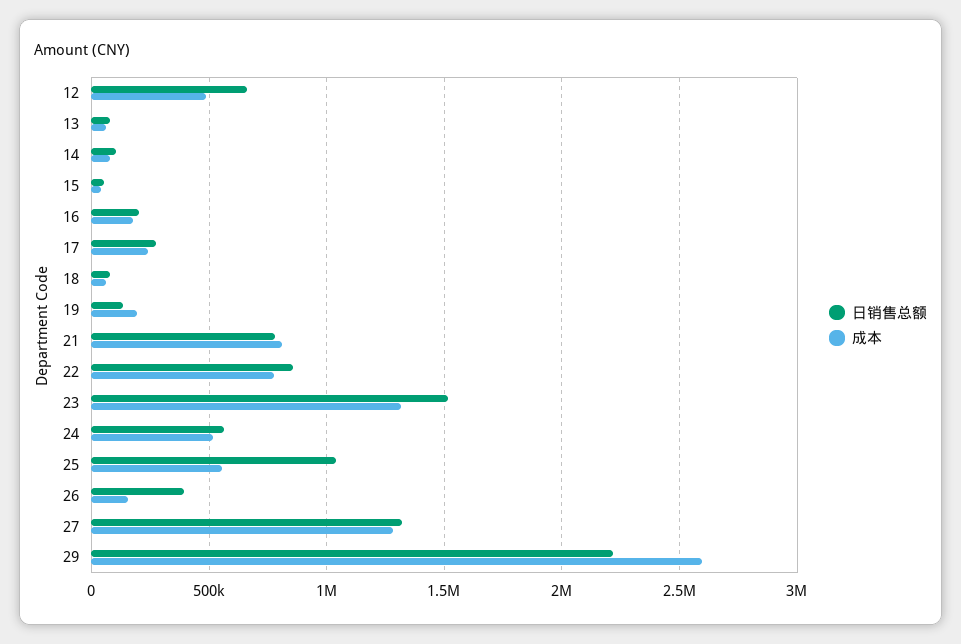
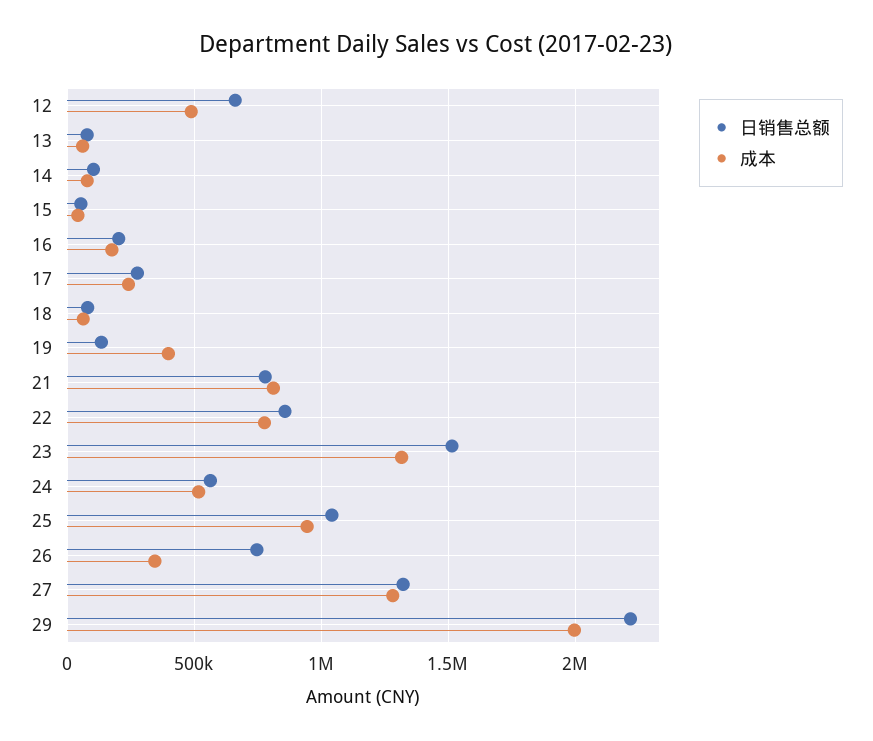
成本, 19: 200000 -> 400000
成本, 25: 550000 -> 950000
日销售总额, 26: 400000 -> 750000
成本, 26: 150000 -> 350000
成本, 29: 2600000 -> 2000000

